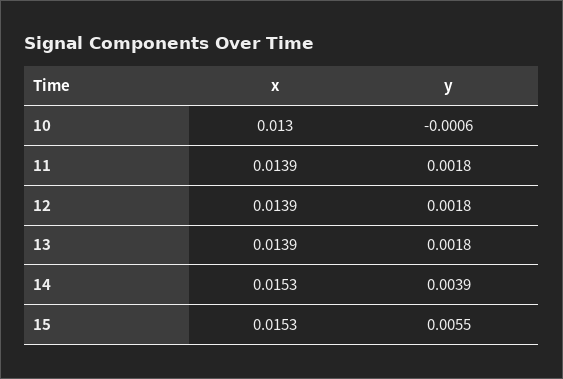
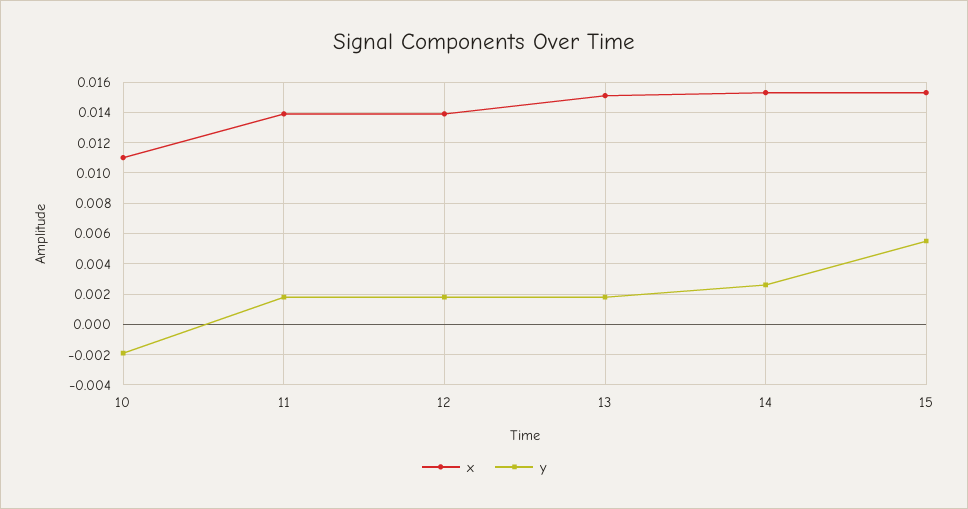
x, 10: 0.013 -> 0.011
y, 10: -0.0006 -> -0.002
x, 13: 0.0139 -> 0.015
y, 14: 0.0039 -> 0.0025

